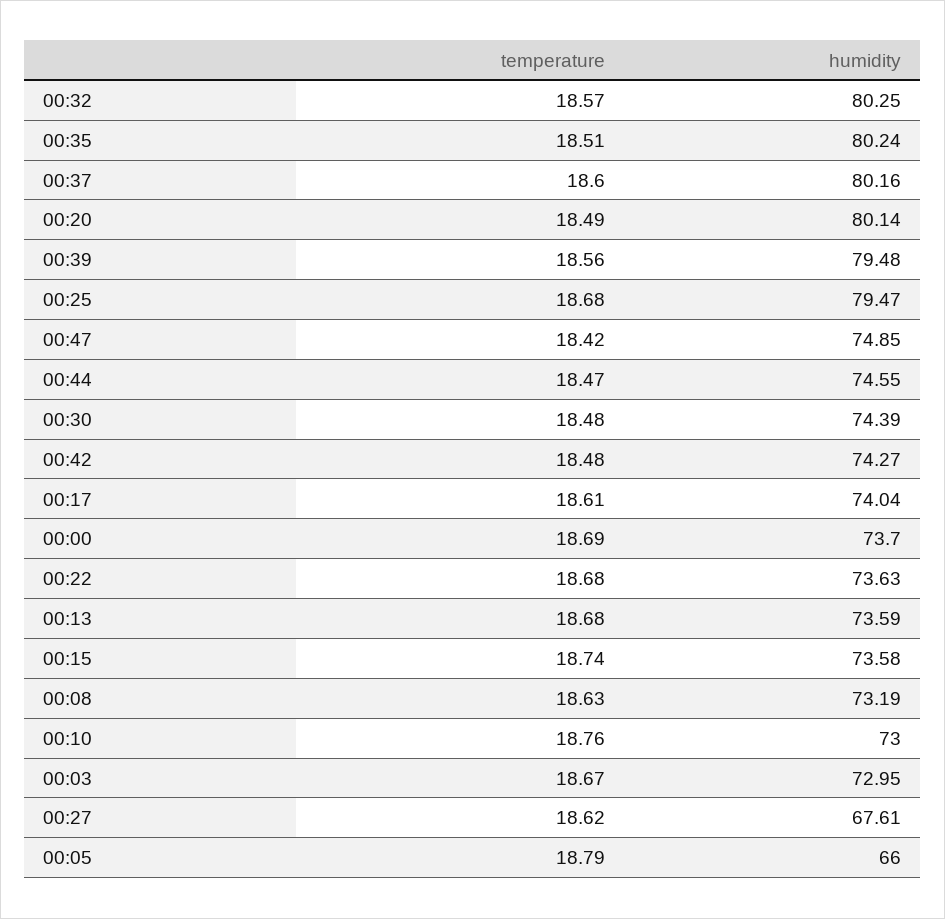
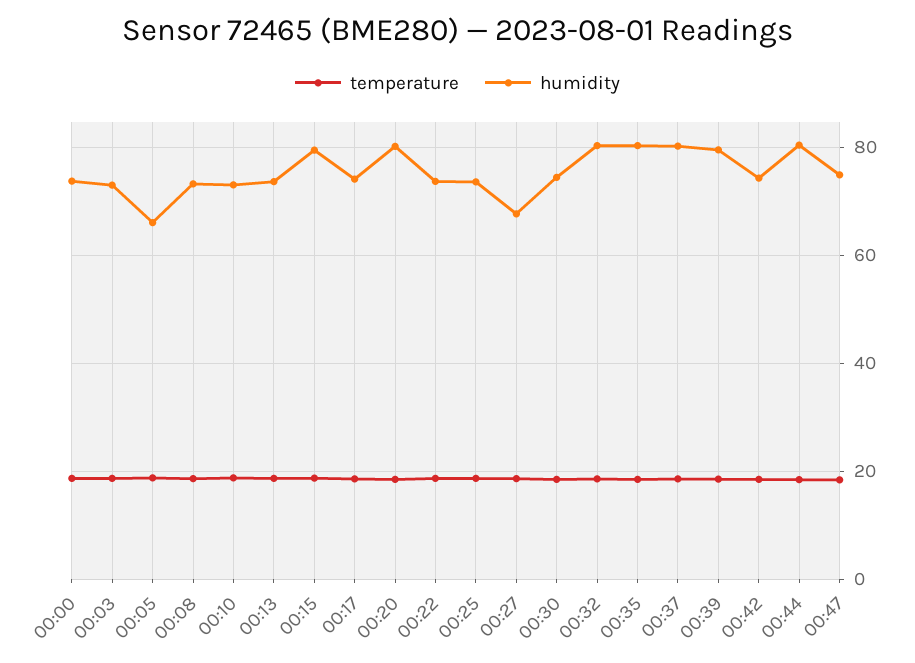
humidity, 00:25: 79.47 -> 74
humidity, 00:44: 74.55 -> 80
humidity, 00:15: 73.58 -> 80

